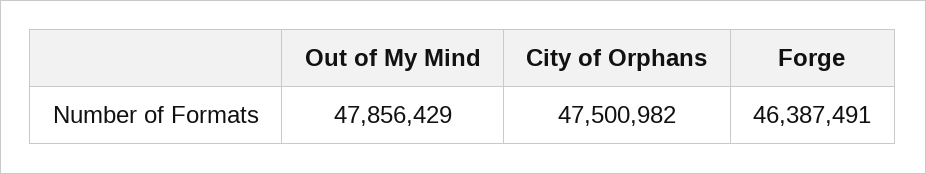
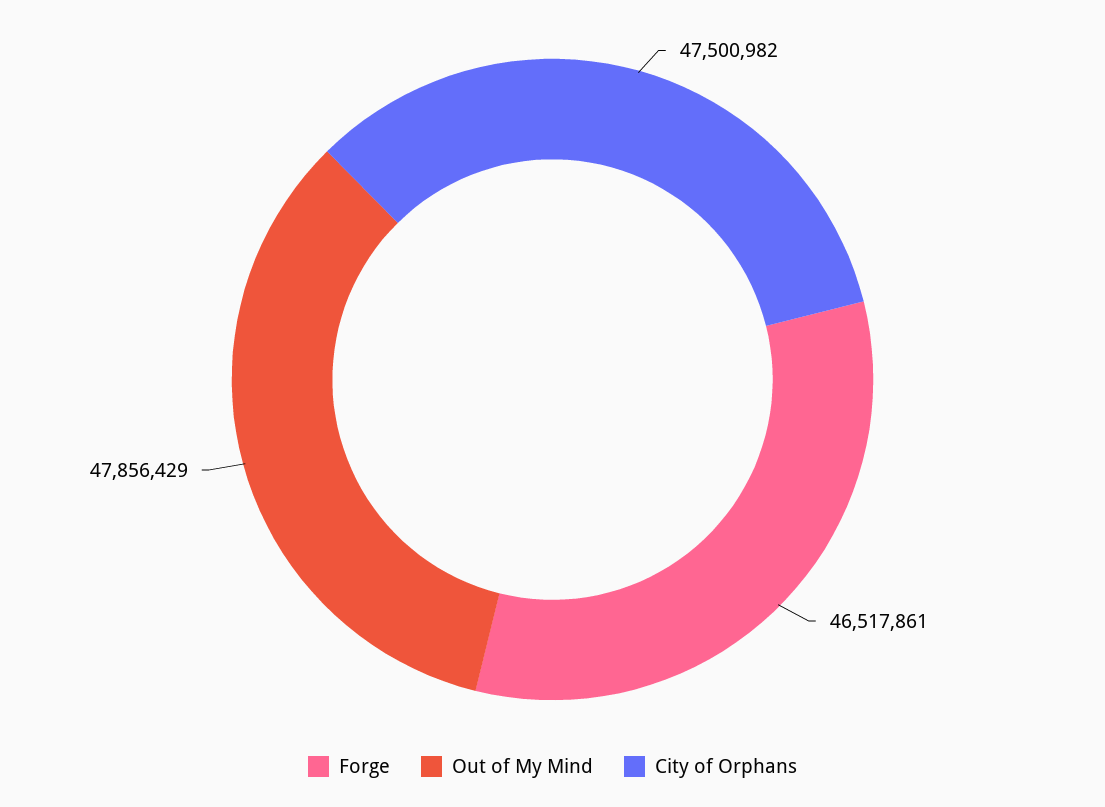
Forge: 46387491 -> 46517861

